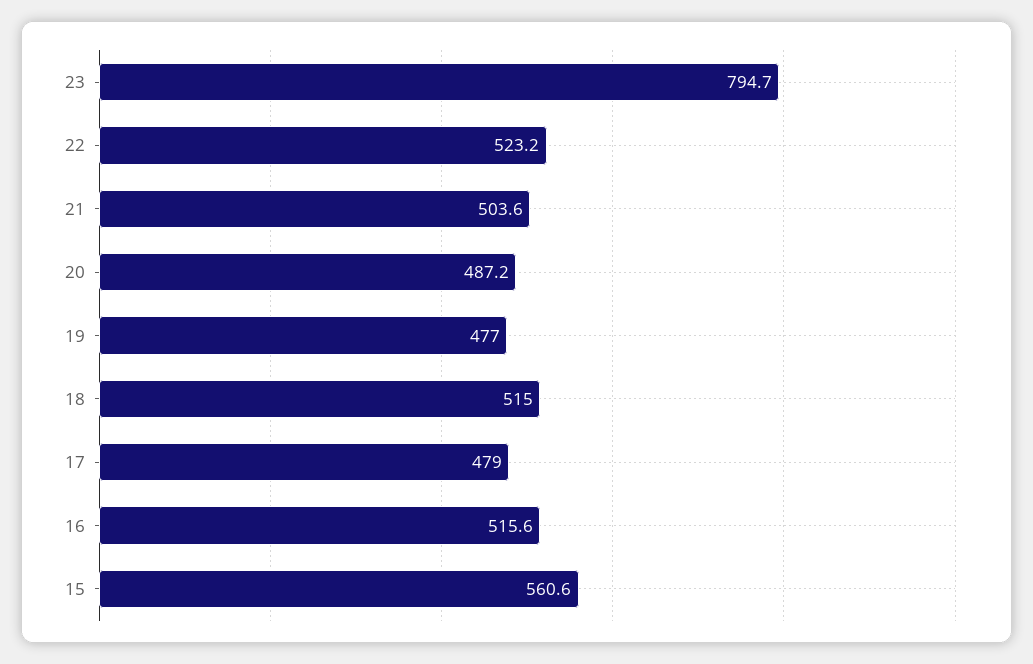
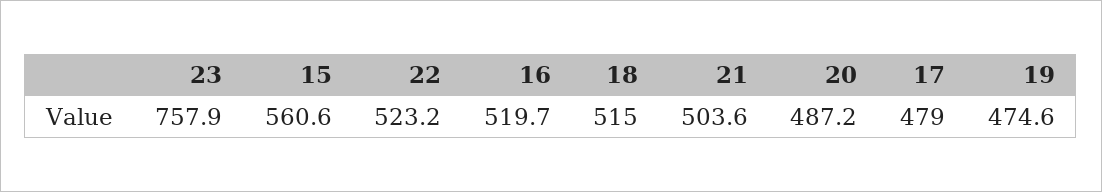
23: 794.7 -> 757.9
19: 477 -> 474.6
16: 515.6 -> 519.7

